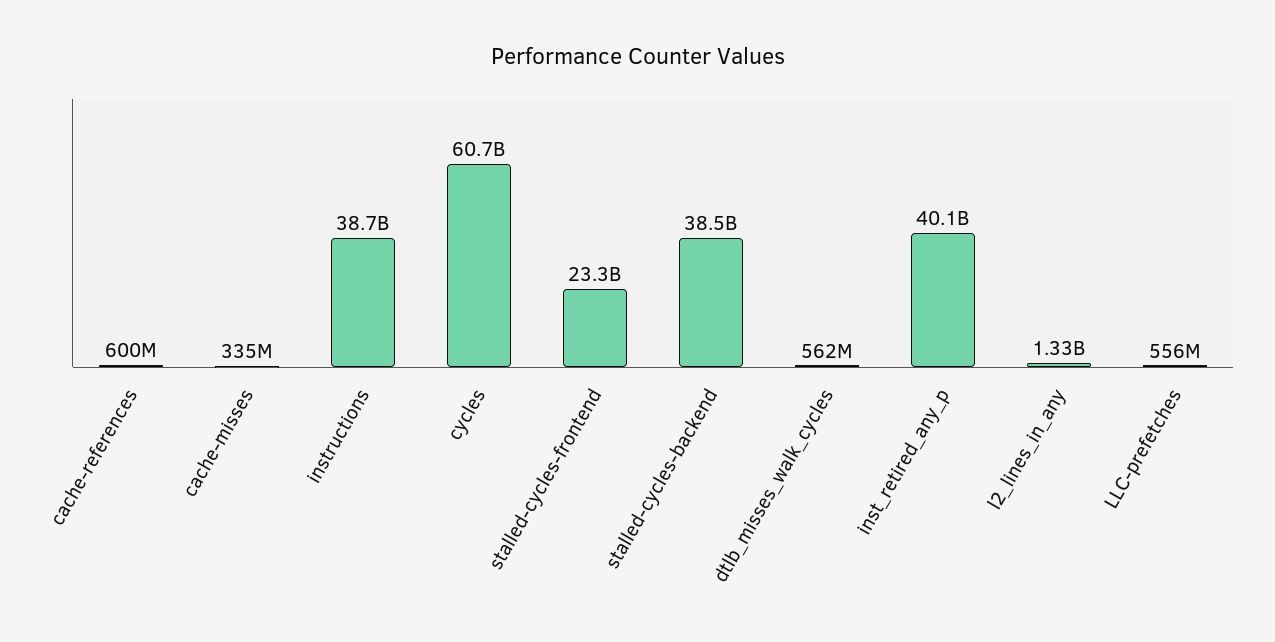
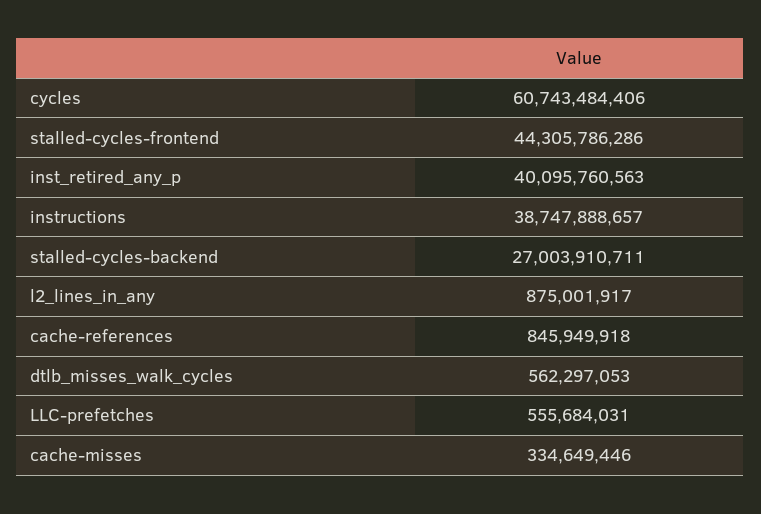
cache-references: 600000000 -> 845949918
stalled-cycles-frontend: 23300000000 -> 44305786286
stalled-cycles-backend: 38500000000 -> 27003910711
l2_lines_in_any: 1330000000 -> 875001917

